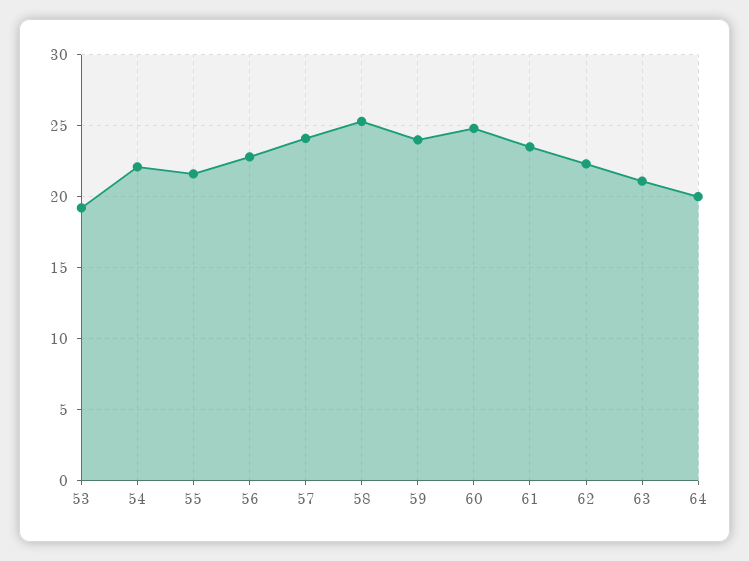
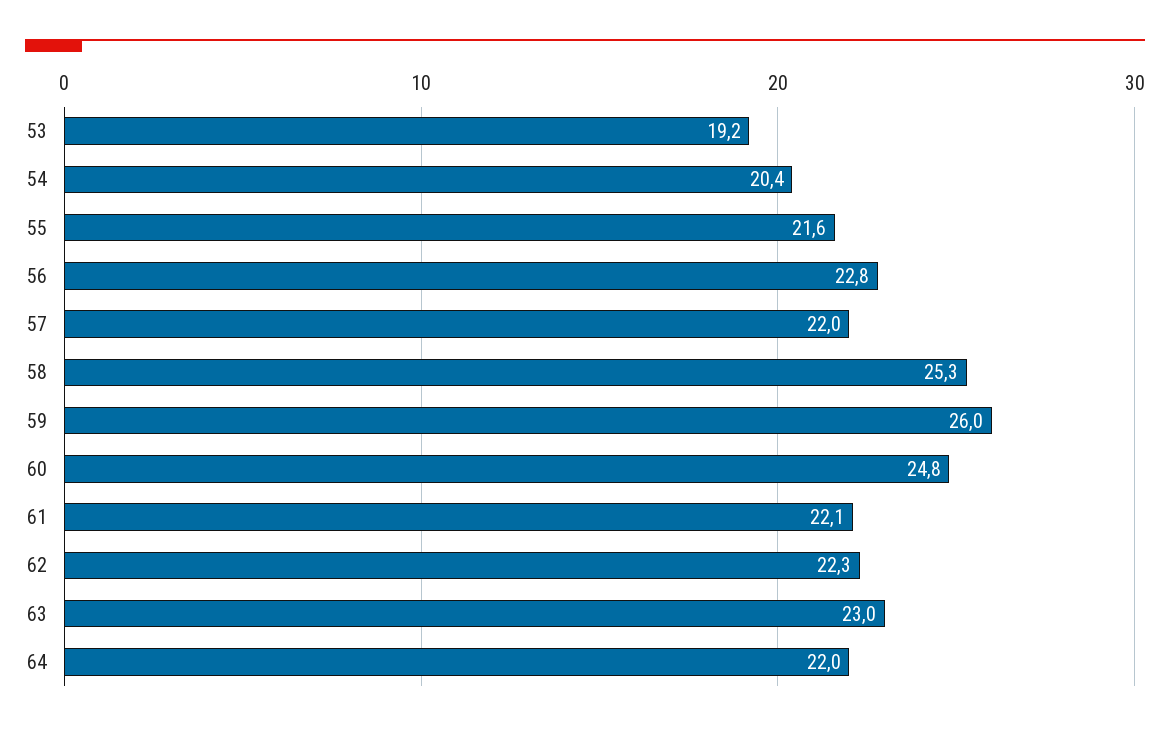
54: 22 -> 20.4
57: 24 -> 22
59: 24 -> 26
61: 23.5 -> 22.1
63: 21 -> 23
64: 20 -> 22

